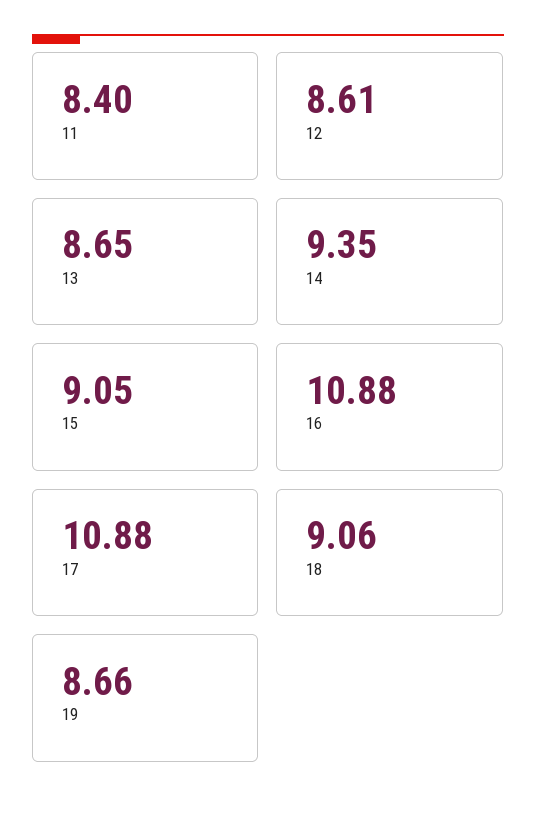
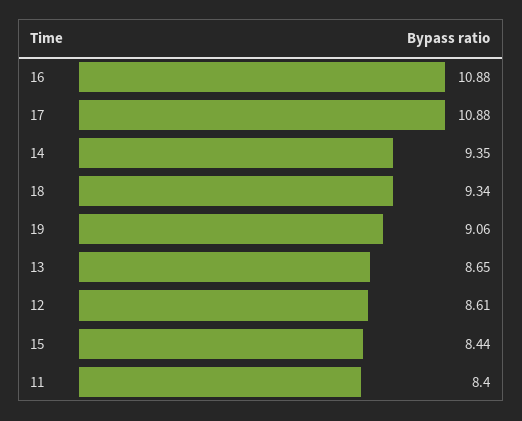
15: 9.05 -> 8.44
18: 9.06 -> 9.34
19: 8.66 -> 9.06

